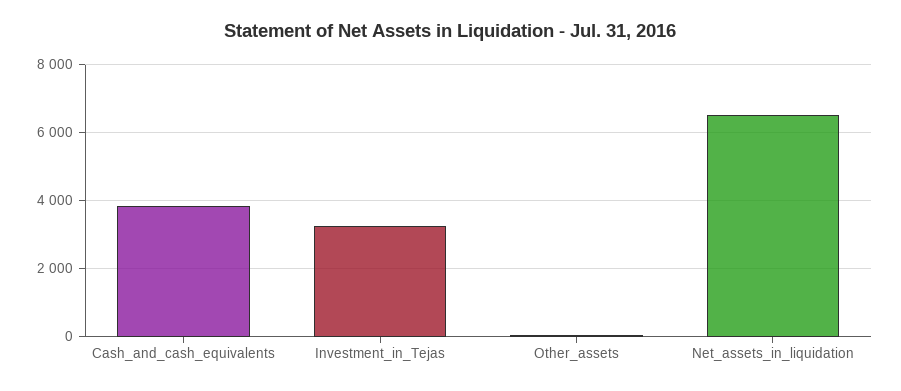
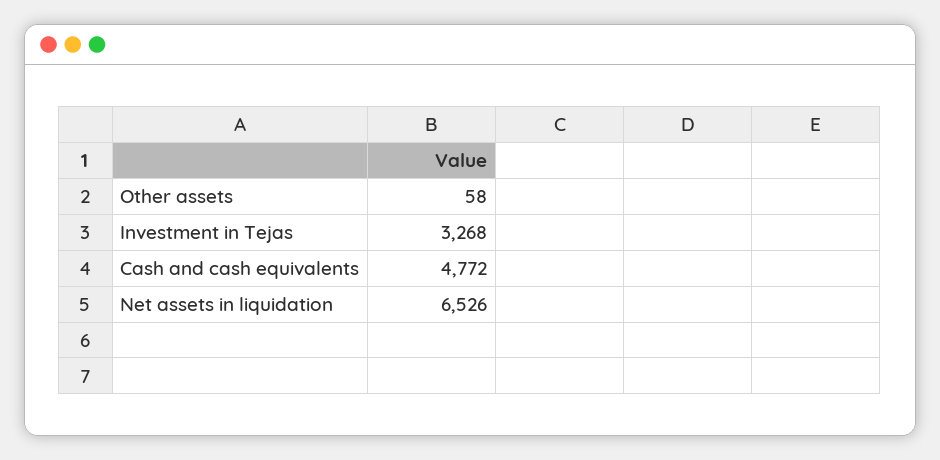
Cash_and_cash_equivalents: 3800 -> 4772

